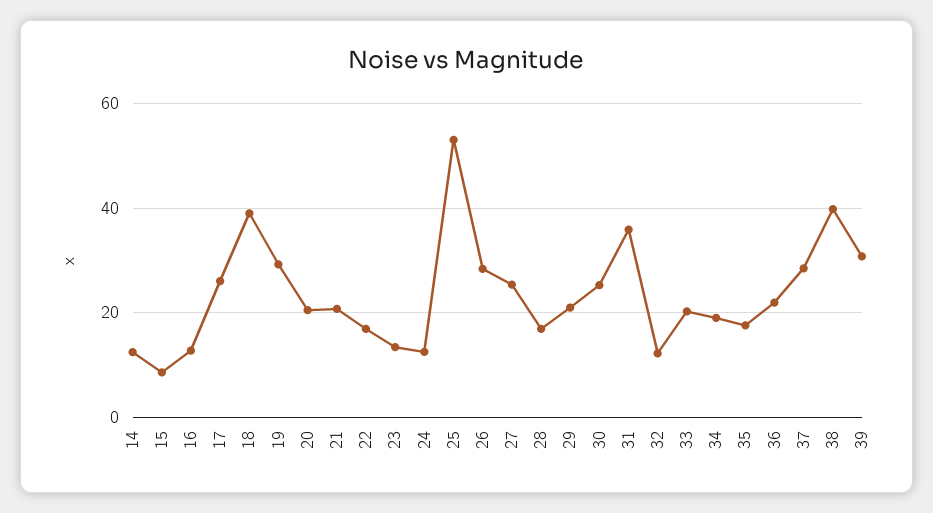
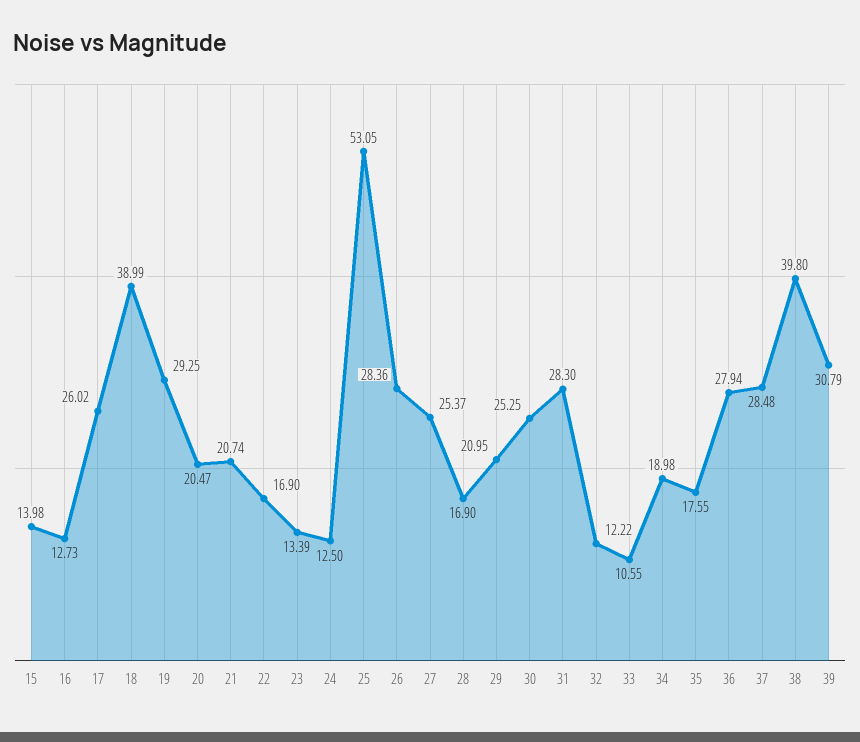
14: 12 -> none
15: 8 -> 13.98
31: 36 -> 28.3
33: 20 -> 10.55
36: 22 -> 27.94

